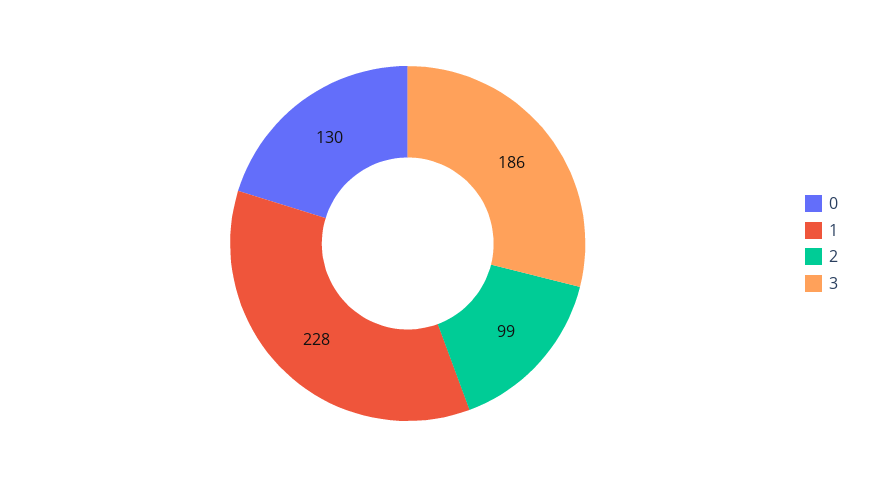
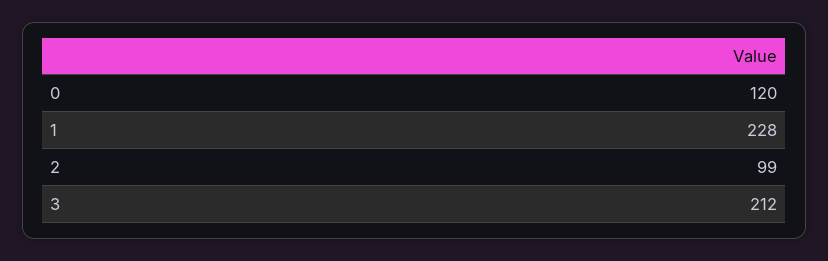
0: 130 -> 120
3: 186 -> 212

